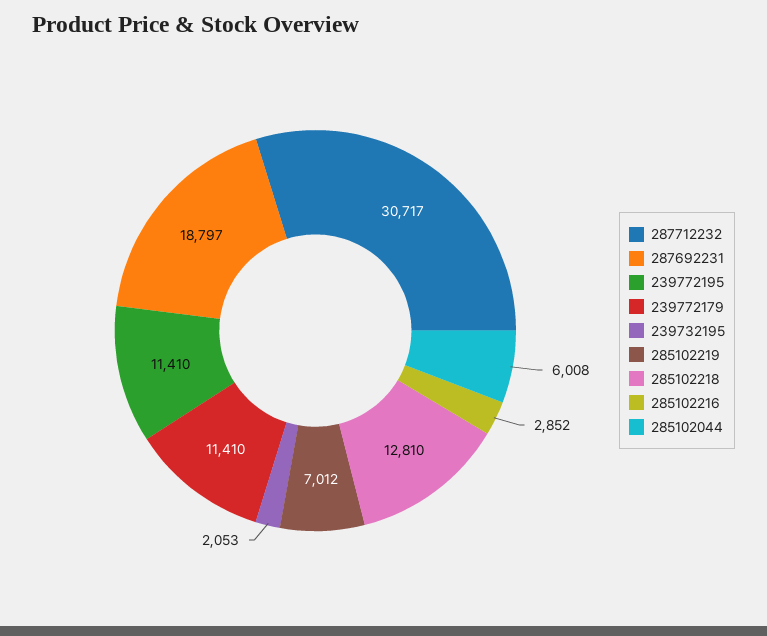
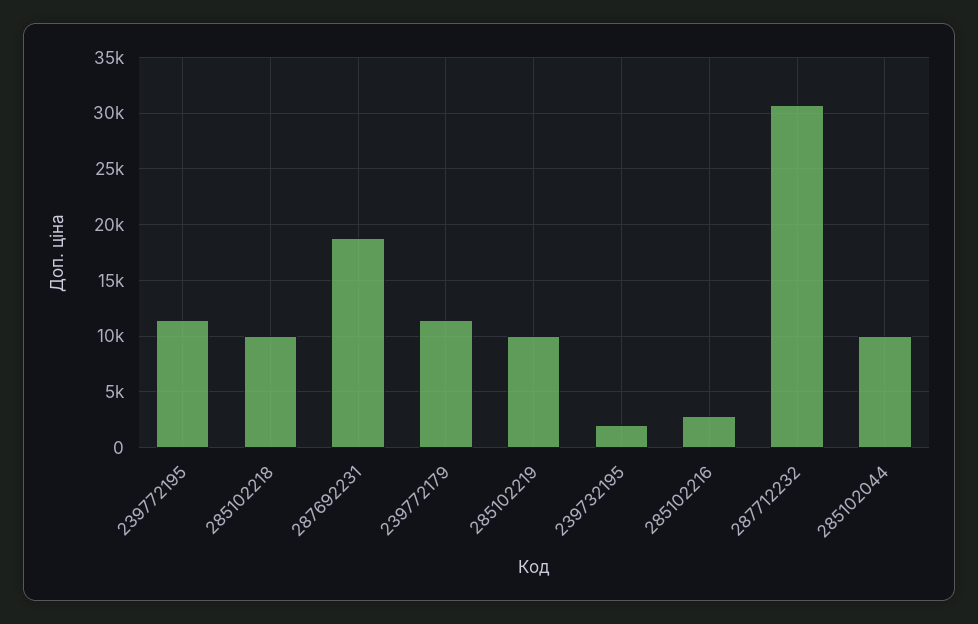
285102219: 7012 -> 10000
285102218: 12810 -> 10000
285102044: 6008 -> 10000

